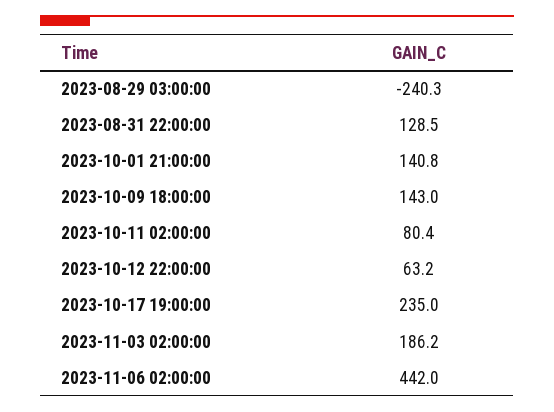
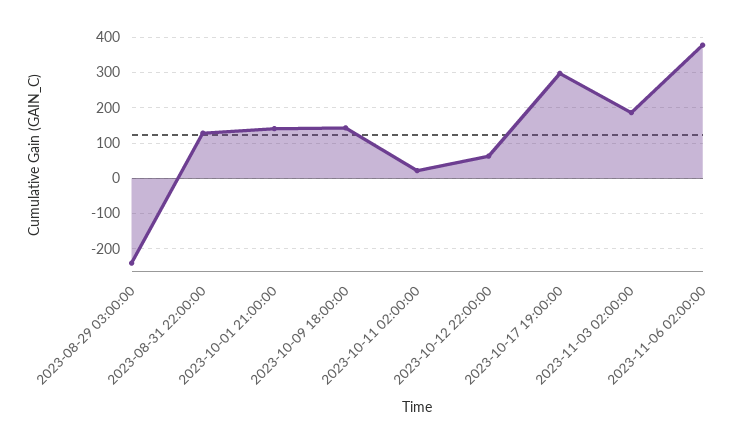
2023-10-11 02:00:00: 80.4 -> 20
2023-10-17 19:00:00: 235 -> 300
2023-11-06 02:00:00: 442 -> 380

